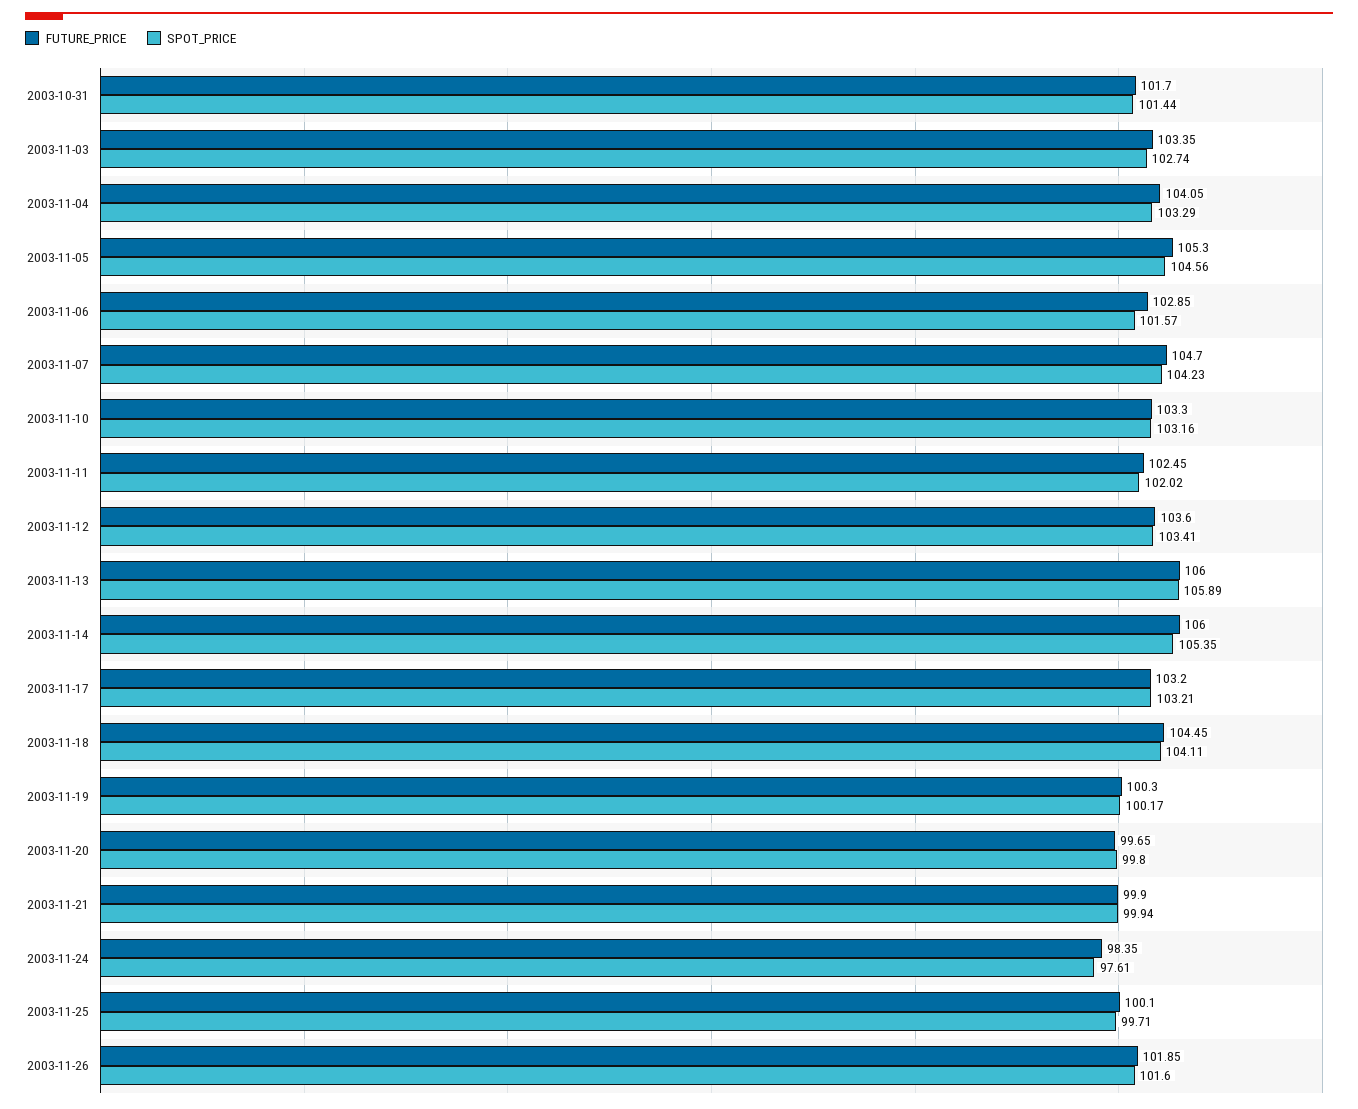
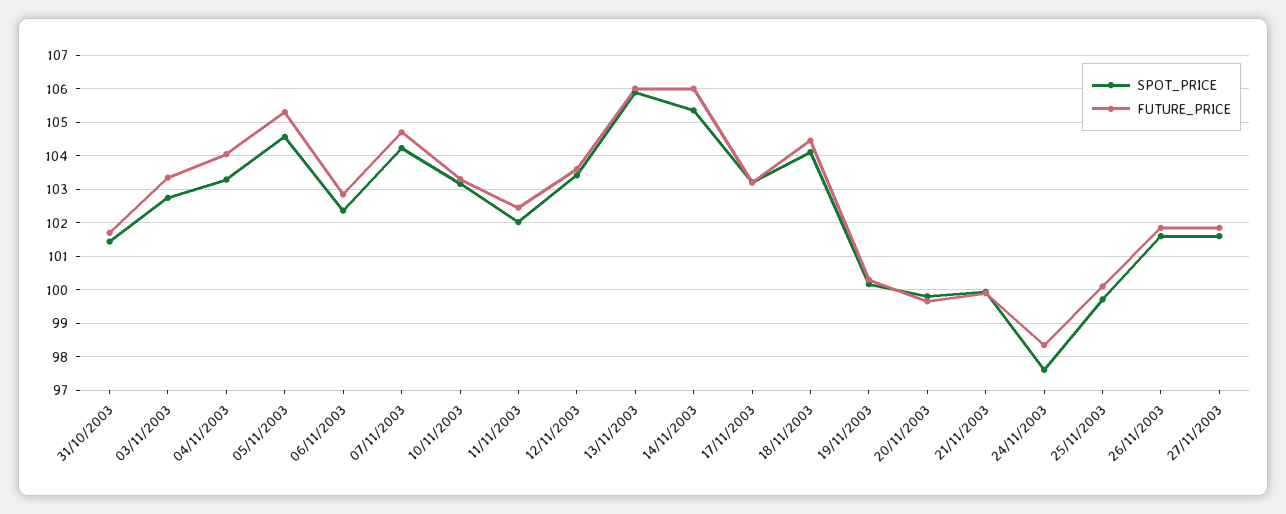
SPOT_PRICE, 2003-11-06: 101.57 -> 102.4
SPOT_PRICE, 27/11/2003: none -> 101.6
FUTURE_PRICE, 27/11/2003: none -> 101.8

